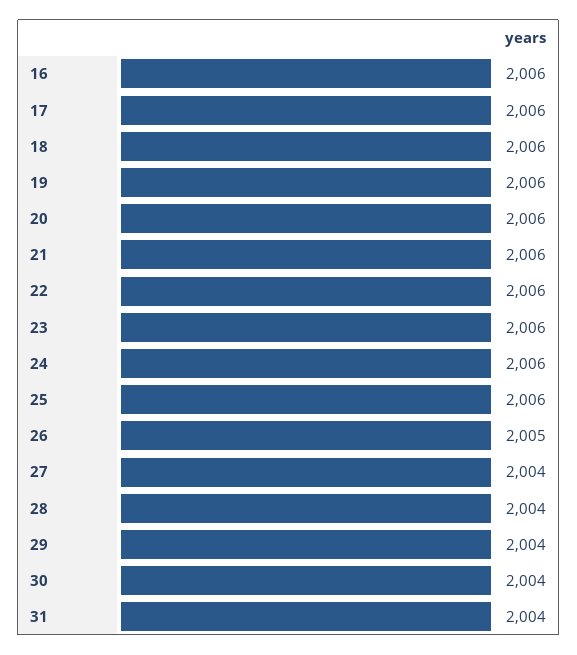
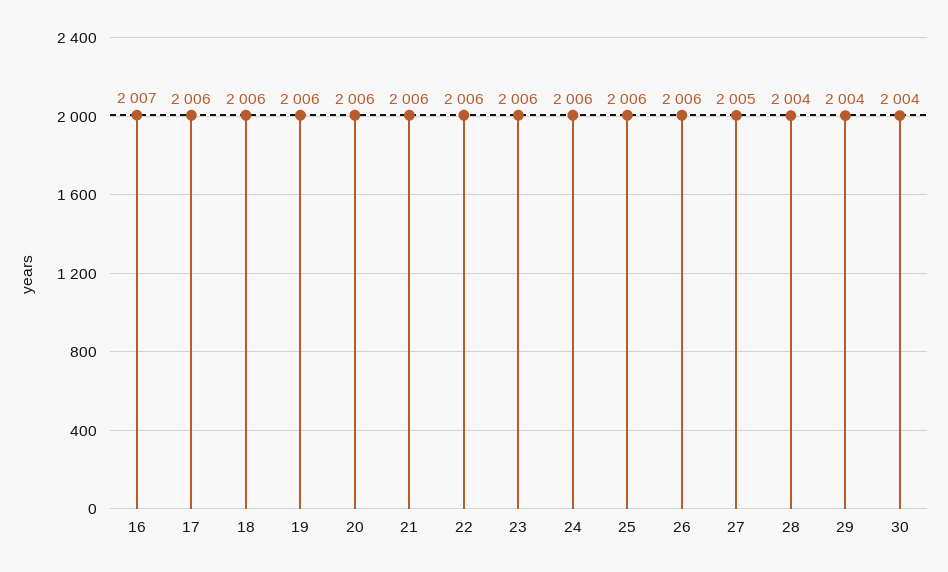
16: 2006 -> 2007
26: 2005 -> 2006
27: 2004 -> 2005
31: 2004 -> none

